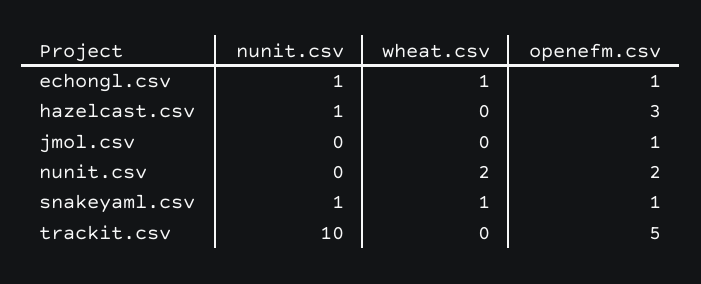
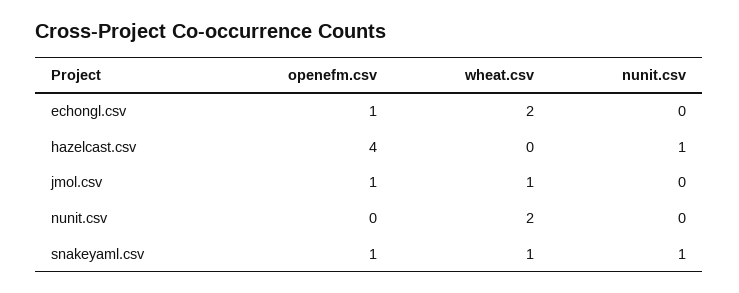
nunit.csv, echongl.csv: 1 -> 0
wheat.csv, echongl.csv: 1 -> 2
openefm.csv, hazelcast.csv: 3 -> 4
wheat.csv, jmol.csv: 0 -> 1
openefm.csv, nunit.csv: 2 -> 0
nunit.csv, trackit.csv: 10 -> none
wheat.csv, trackit.csv: 0 -> none
openefm.csv, trackit.csv: 5 -> none

